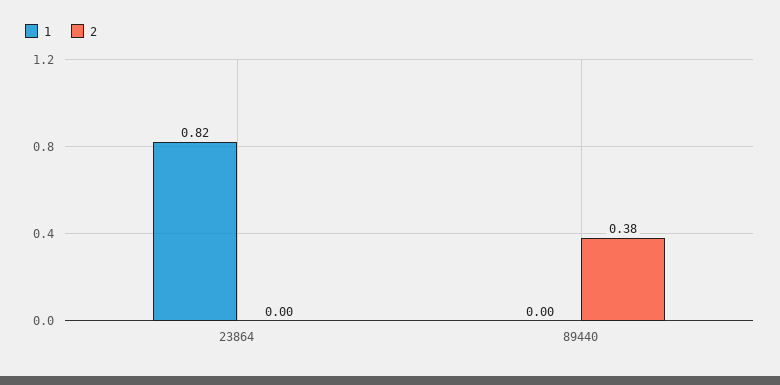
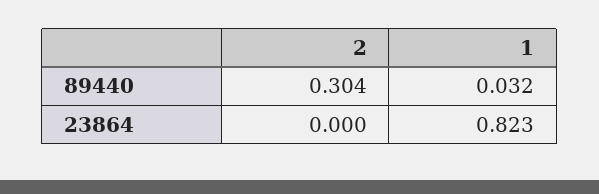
1, 89440: 0 -> 0.032
2, 89440: 0.38 -> 0.304

